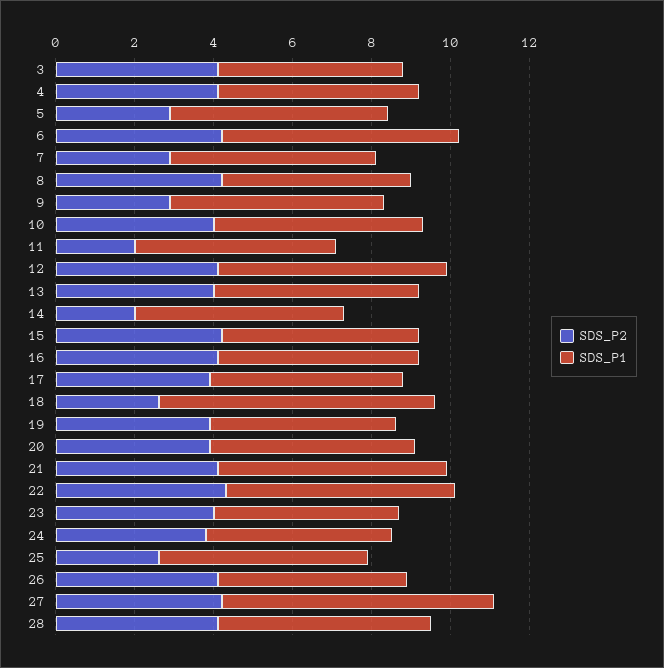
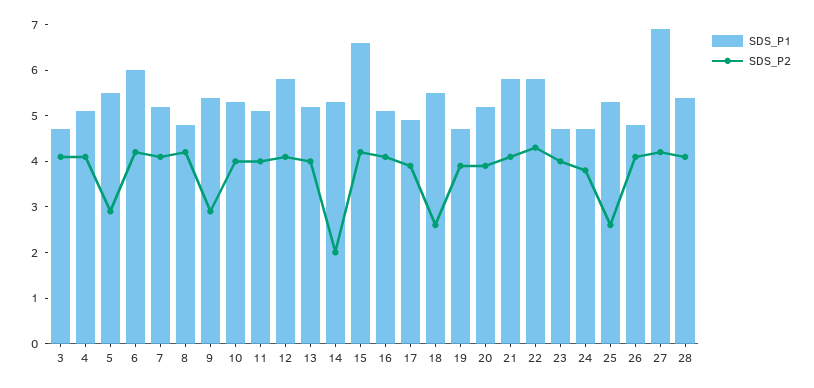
SDS_P2, 7: 3 -> 4
SDS_P2, 11: 2 -> 4
SDS_P1, 15: 5 -> 6.5
SDS_P1, 18: 7 -> 5.5

